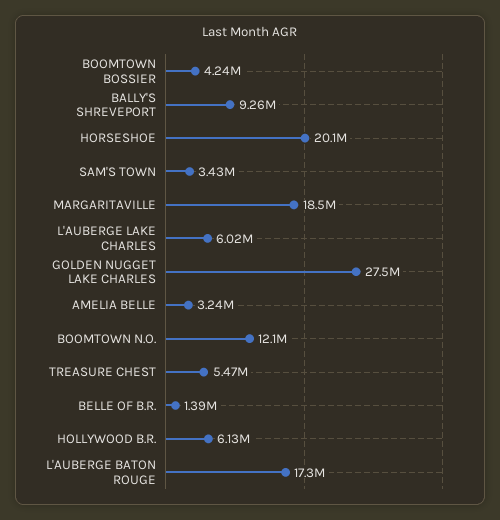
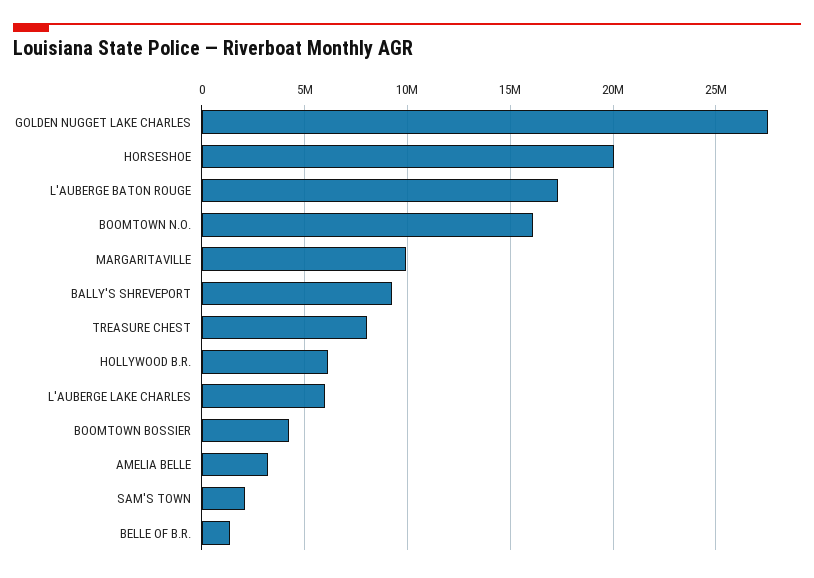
SAM'S TOWN: 3430000 -> 2000000
MARGARITAVILLE: 18500000 -> 10000000
BOOMTOWN N.O.: 12100000 -> 16000000
TREASURE CHEST: 5470000 -> 8000000

